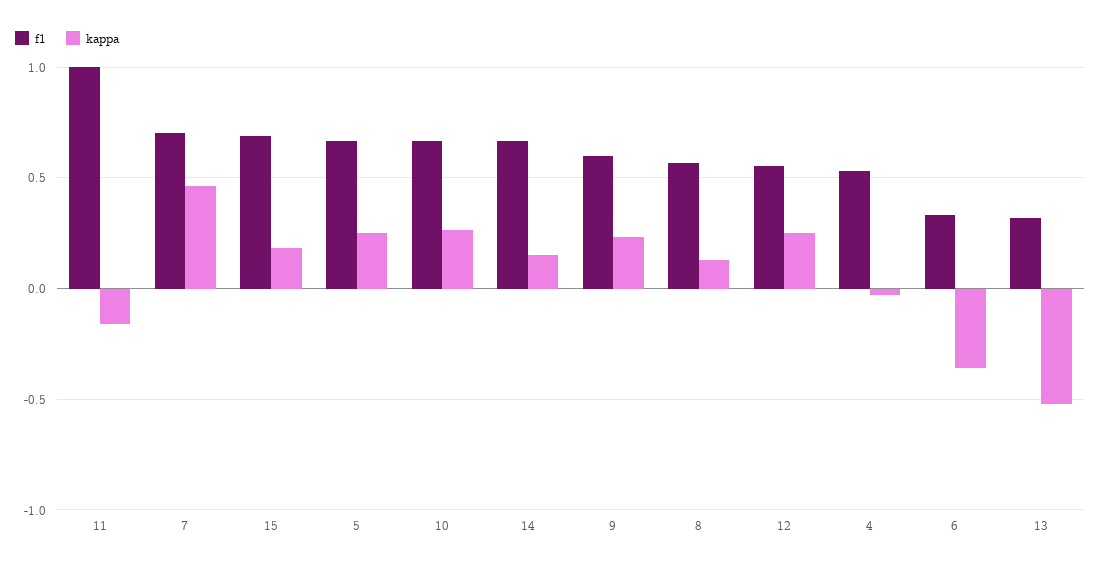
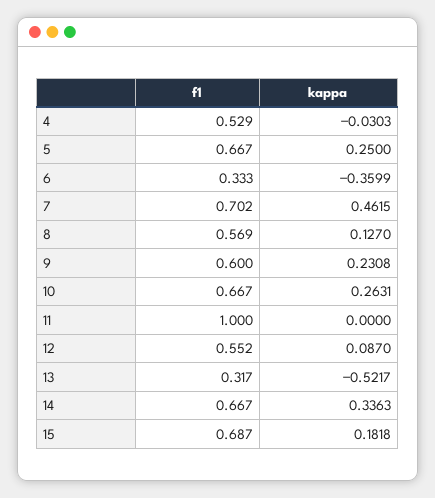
kappa, 11: -0.15 -> 0
kappa, 14: 0.15 -> 0.3363
kappa, 12: 0.25 -> 0.087

